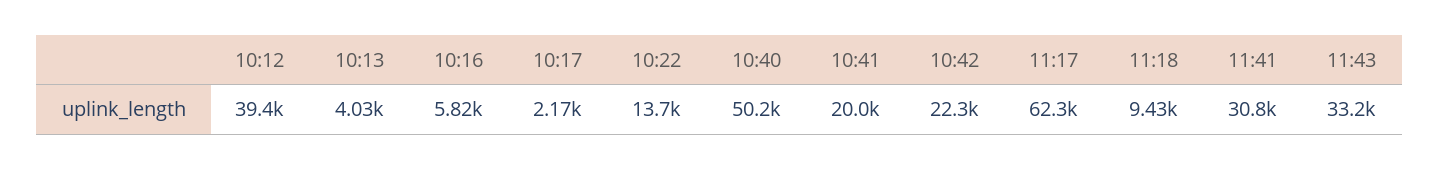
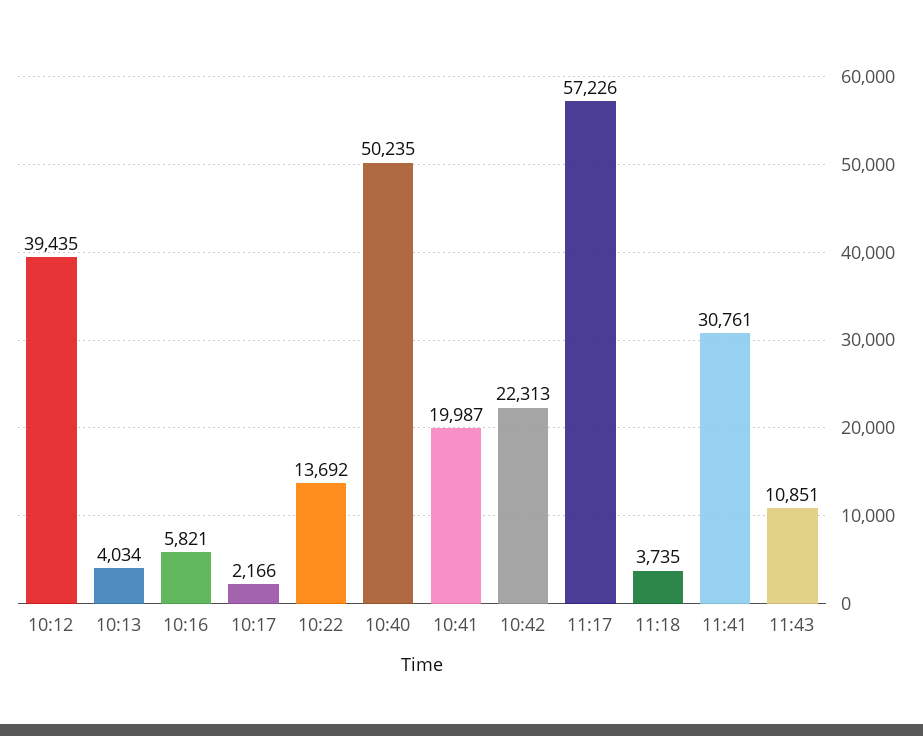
11:17: 62300 -> 57226
11:18: 9430 -> 3735
11:43: 33200 -> 10851

